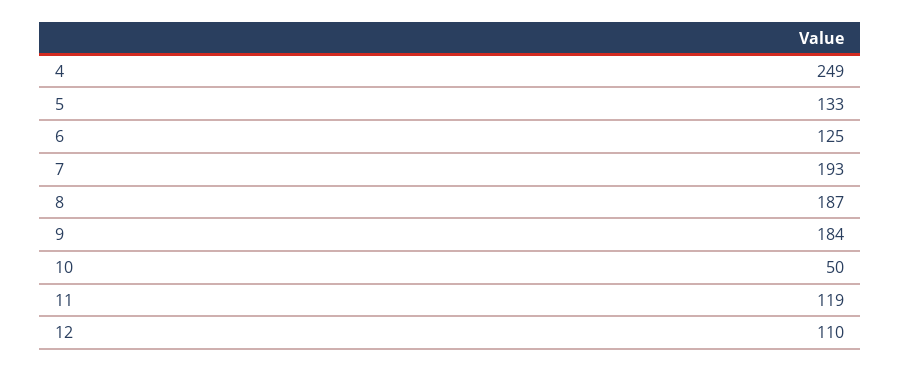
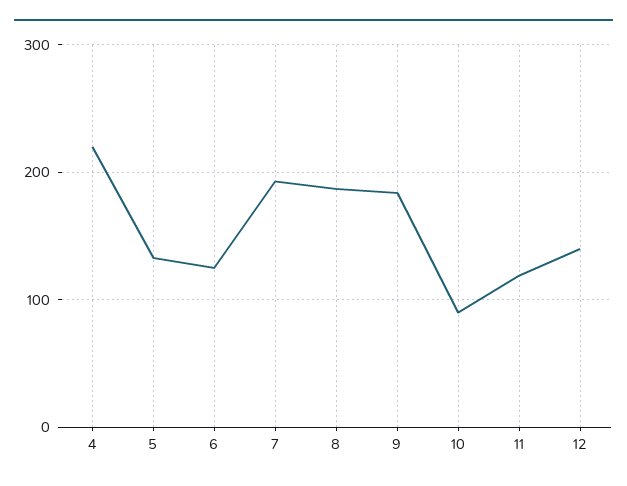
4: 249 -> 220
10: 50 -> 90
12: 110 -> 140

